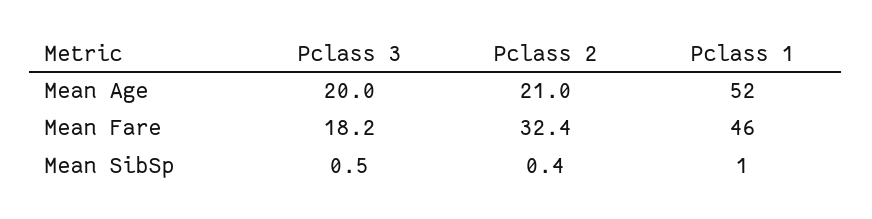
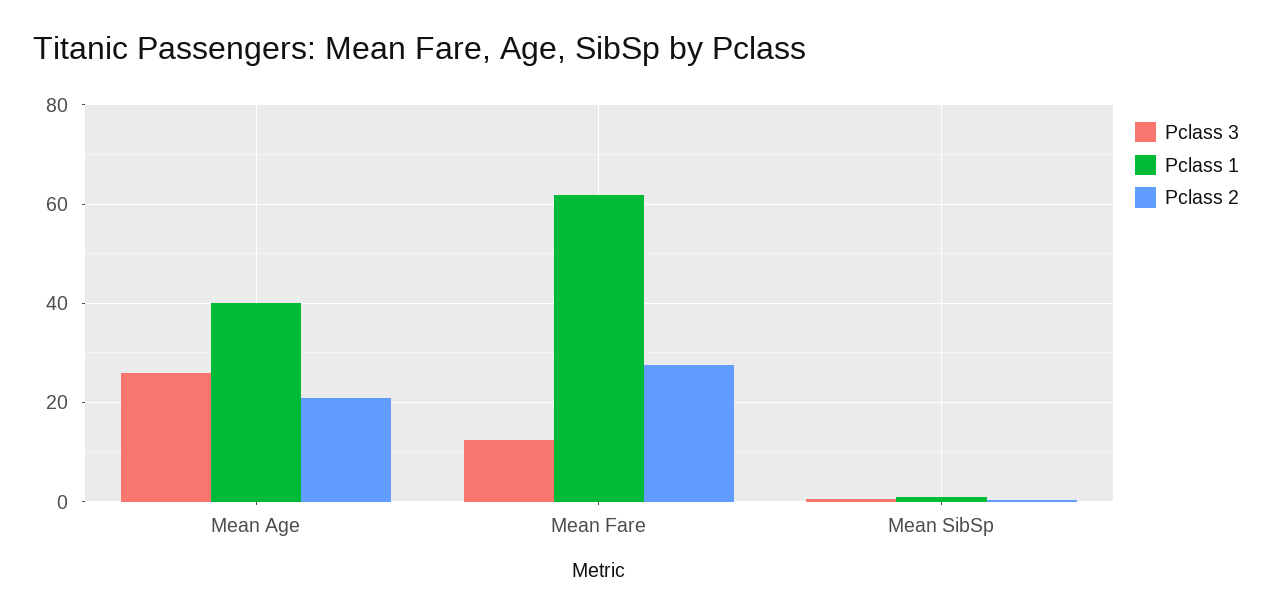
Pclass 3, Mean Age: 20 -> 26
Pclass 1, Mean Age: 52 -> 40
Pclass 3, Mean Fare: 18.2 -> 12
Pclass 2, Mean Fare: 32.4 -> 28
Pclass 1, Mean Fare: 46 -> 62

